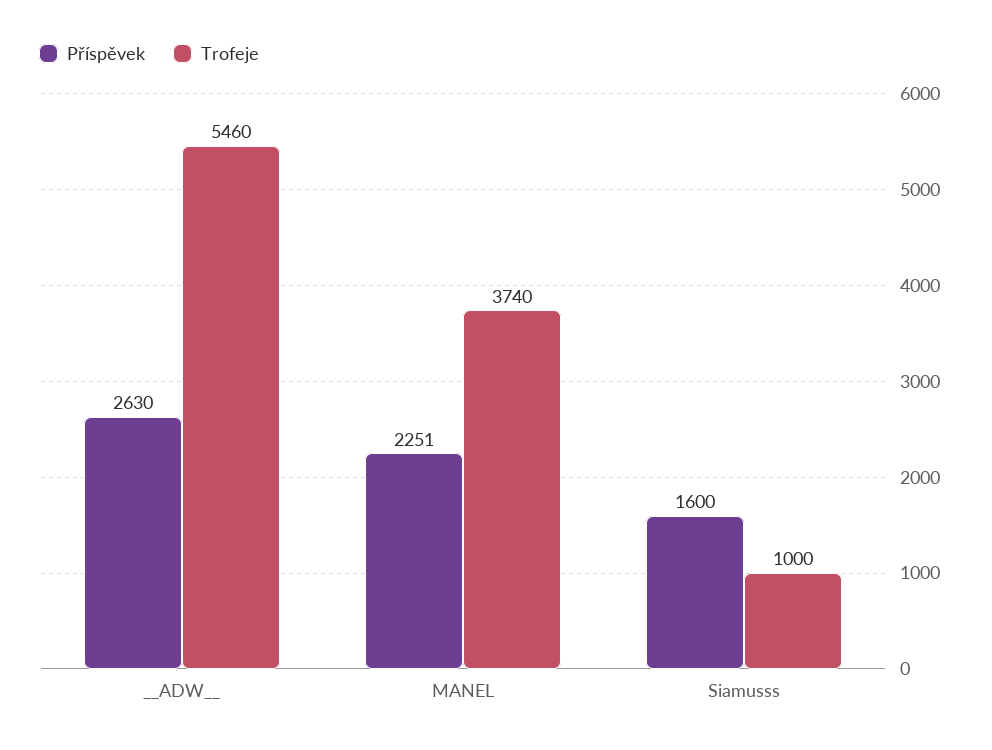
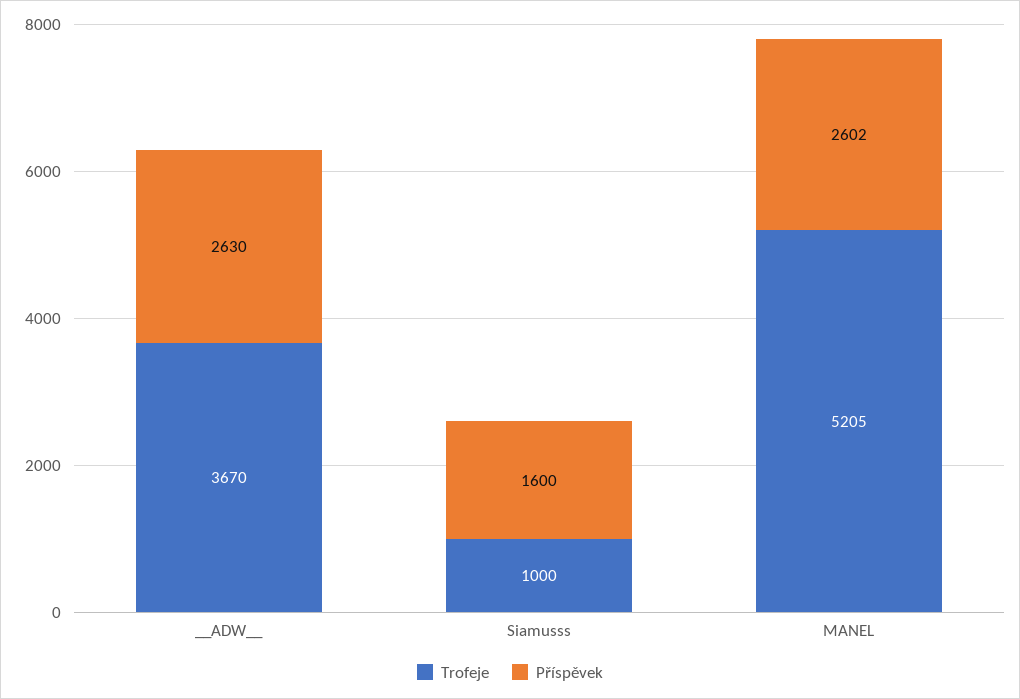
Trofeje, __ADW__: 5460 -> 3670
Příspěvek, MANEL: 2251 -> 2602
Trofeje, MANEL: 3740 -> 5205

